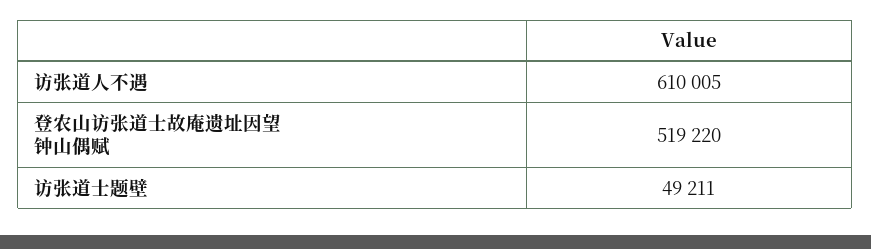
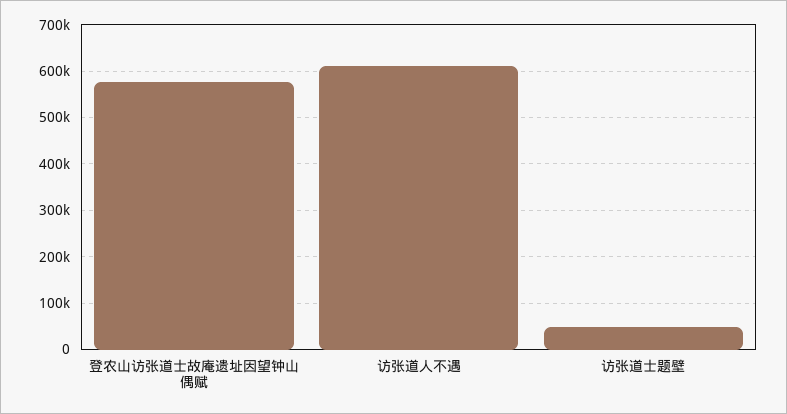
登农山访张道士故庵遗址因望钟山偶赋: 519220 -> 580000

